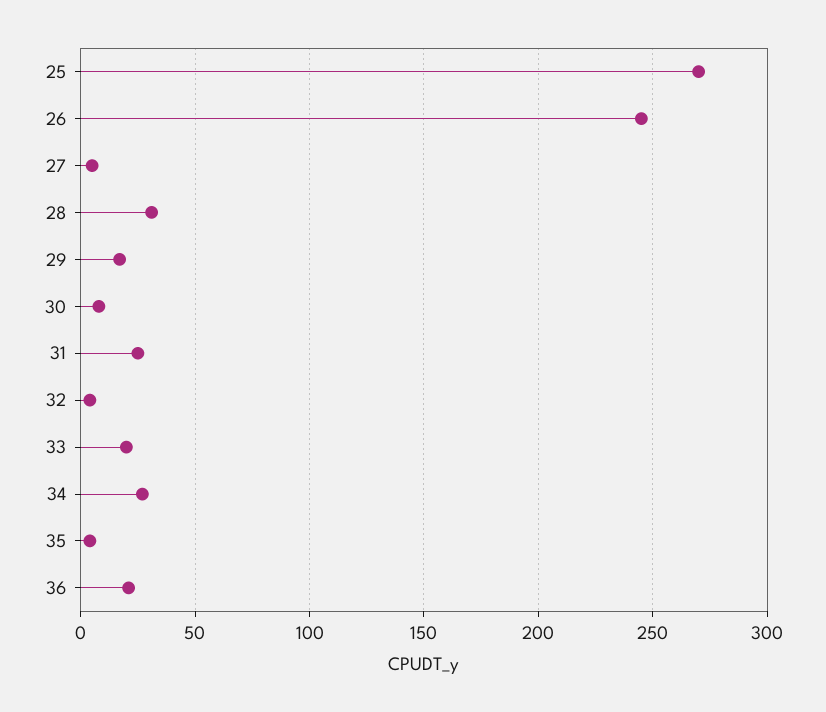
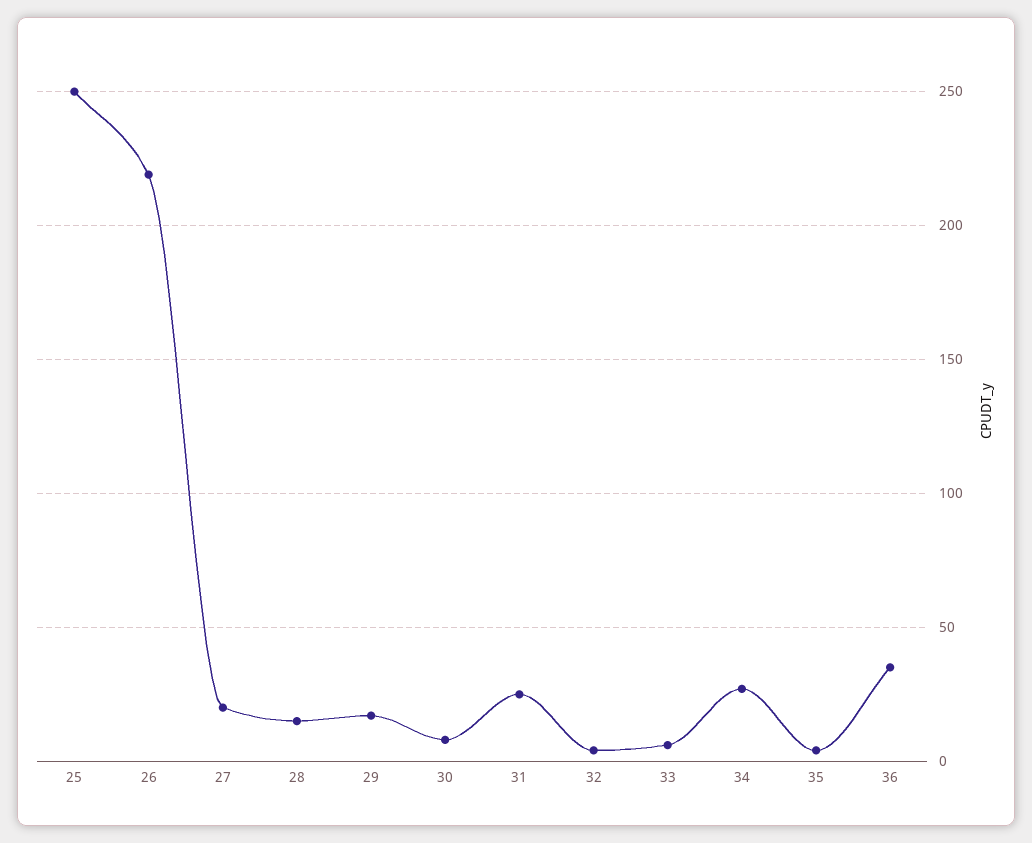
25: 270 -> 250
26: 245 -> 220
27: 5 -> 20
28: 30 -> 15
33: 20 -> 5
36: 20 -> 35

